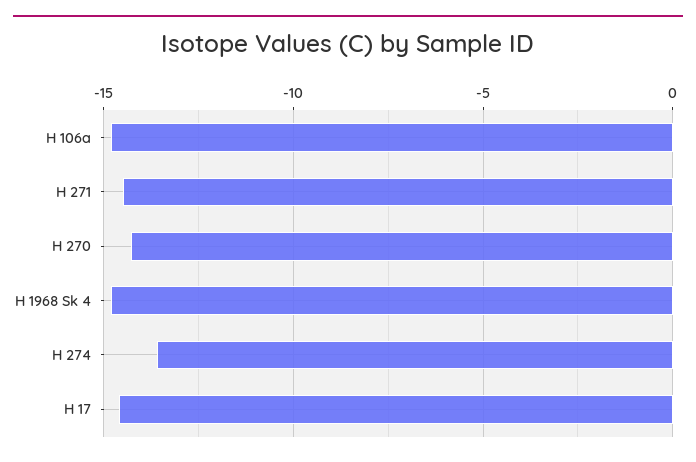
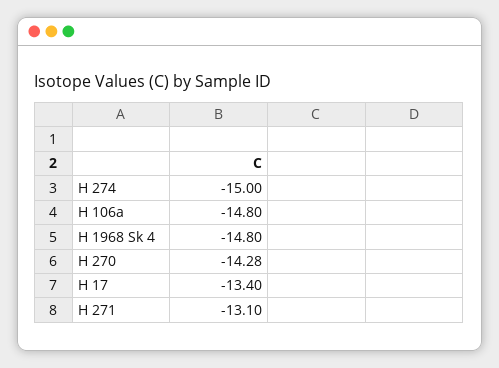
H 271: -14.5 -> -13.1
H 274: -13.5 -> -15
H 17: -14.5 -> -13.4

